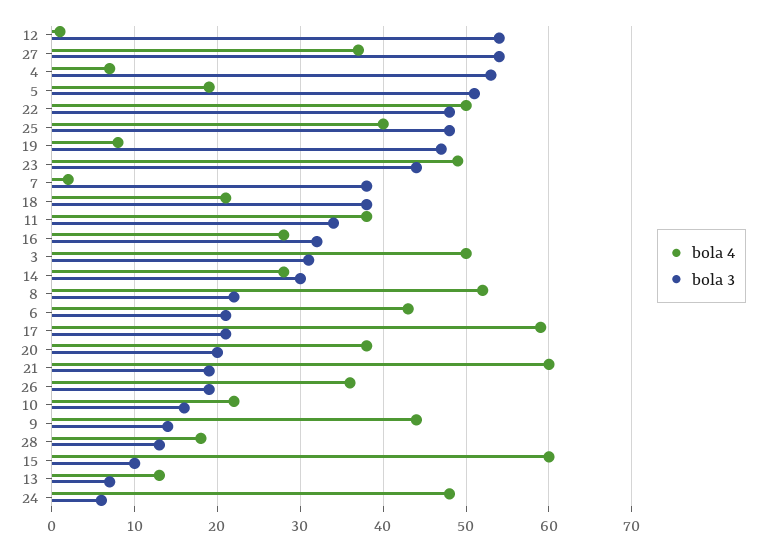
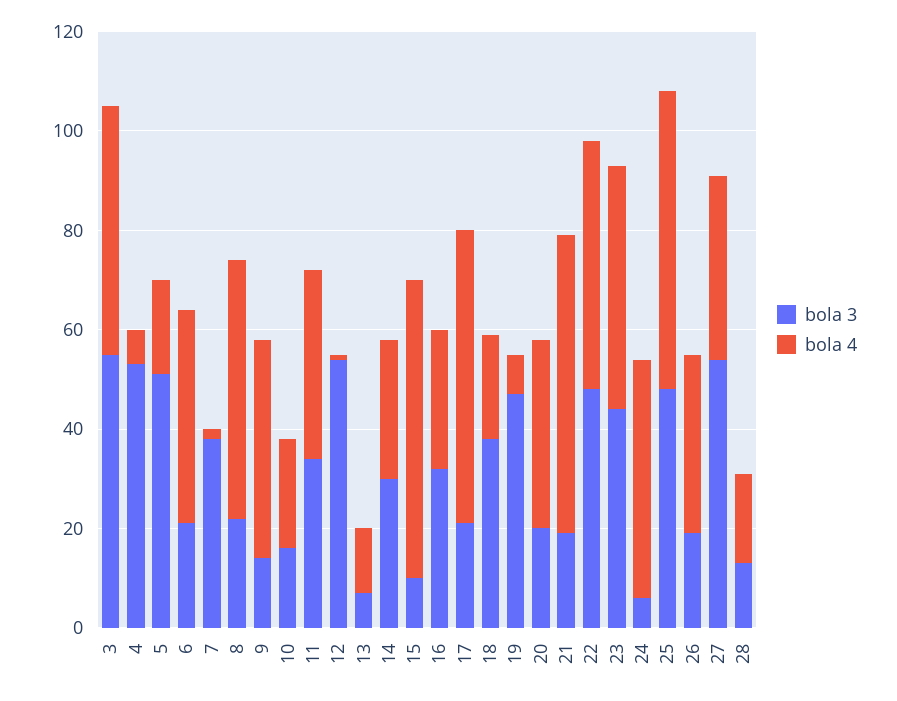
bola 4, 25: 40 -> 60
bola 3, 3: 31 -> 55

